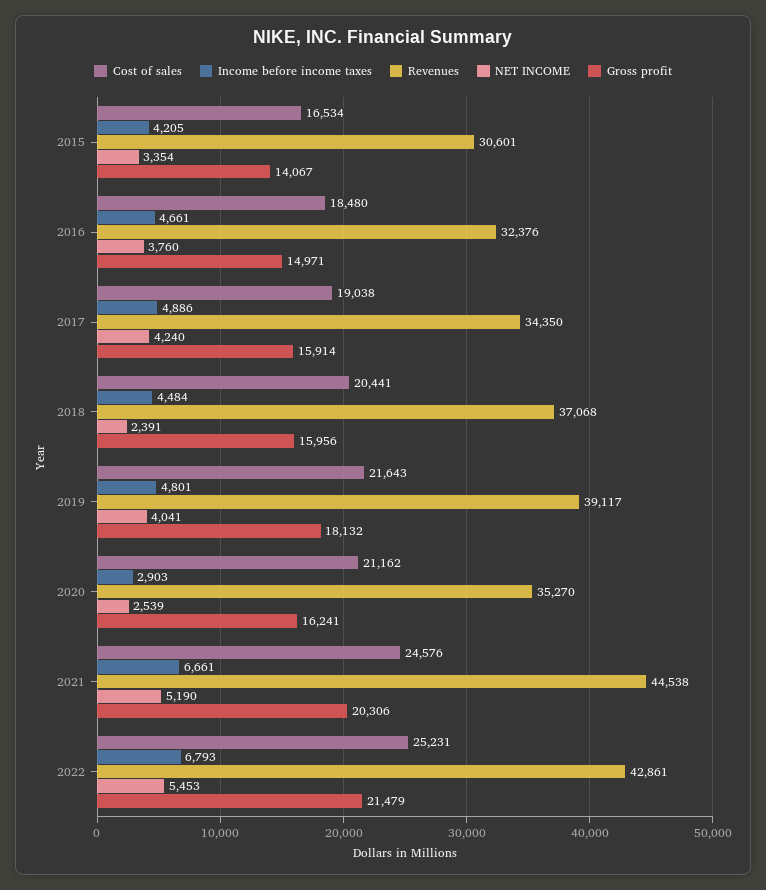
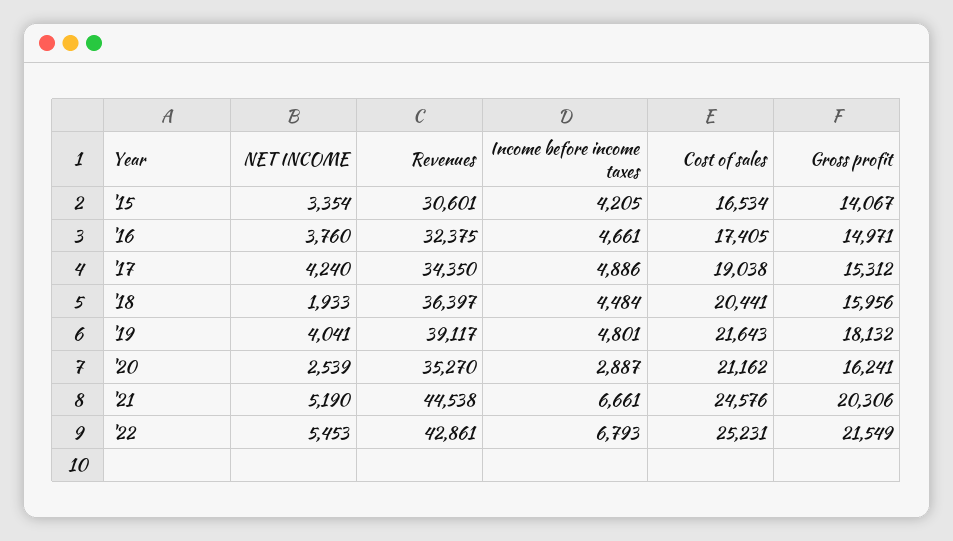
Cost of sales, 2016: 18480 -> 17405
Revenues, 2016: 32376 -> 32375
Gross profit, 2017: 15914 -> 15312
Revenues, 2018: 37068 -> 36397
NET INCOME, 2018: 2391 -> 1933
Income before income taxes, 2020: 2903 -> 2887
Gross profit, 2022: 21479 -> 21549

